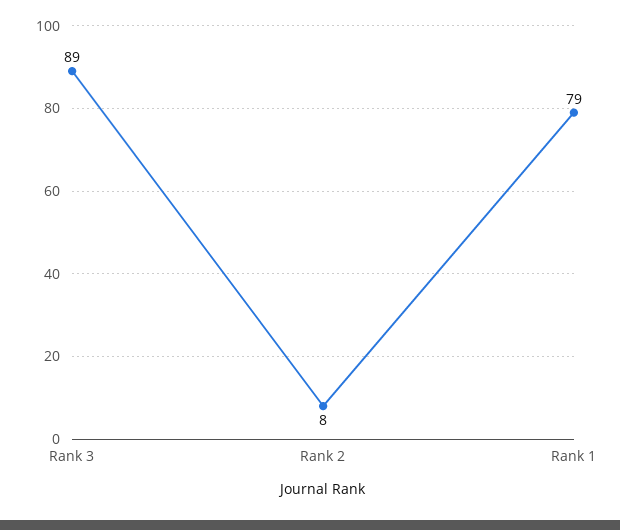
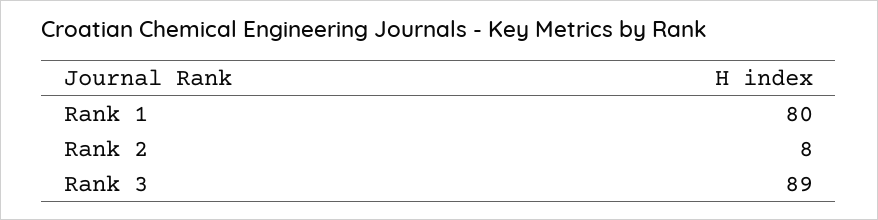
Rank 1: 79 -> 80

